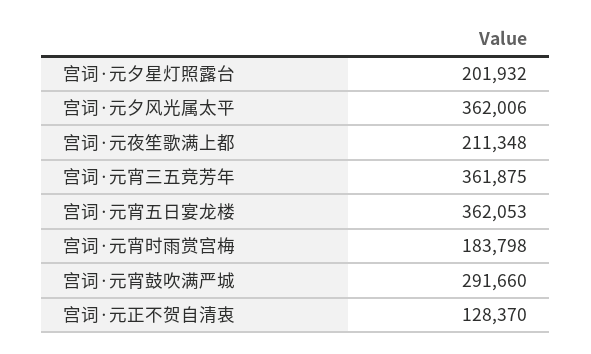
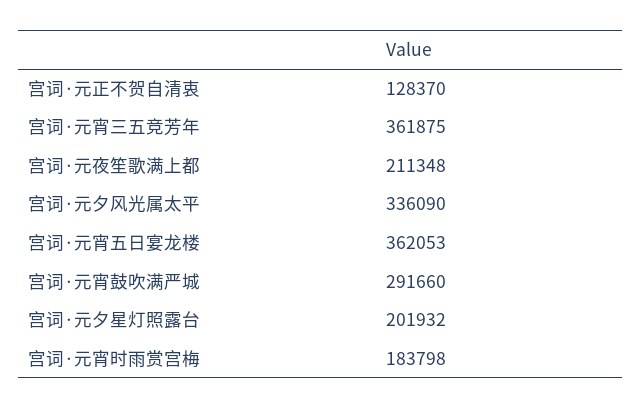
宫词·元夕风光属太平: 362006 -> 336090

